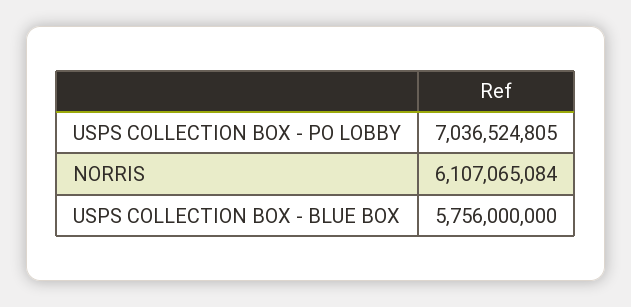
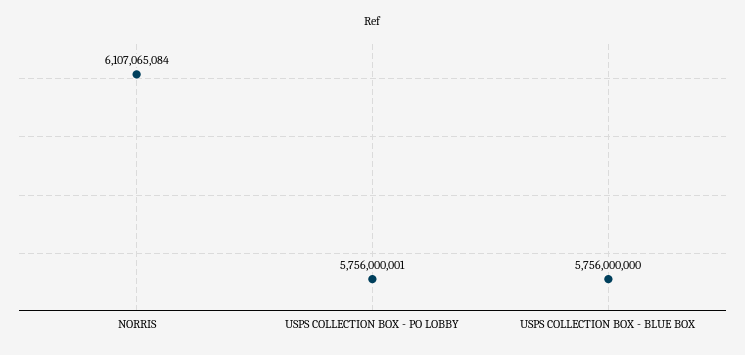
USPS COLLECTION BOX - PO LOBBY: 7036524805 -> 5756000001

